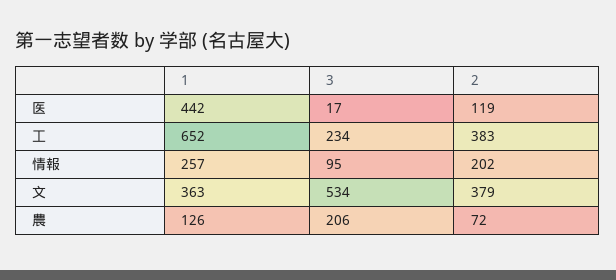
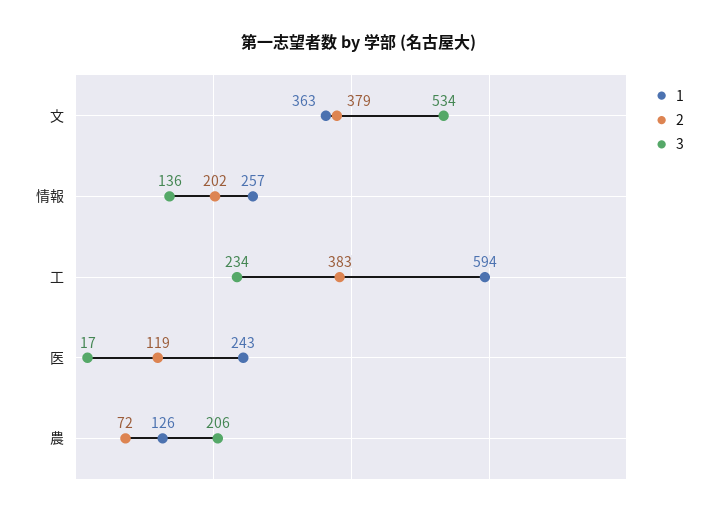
1, 医: 442 -> 243
1, 工: 652 -> 594
3, 情報: 95 -> 136

